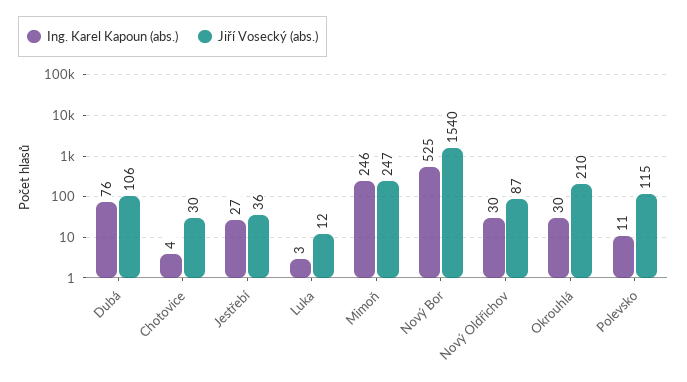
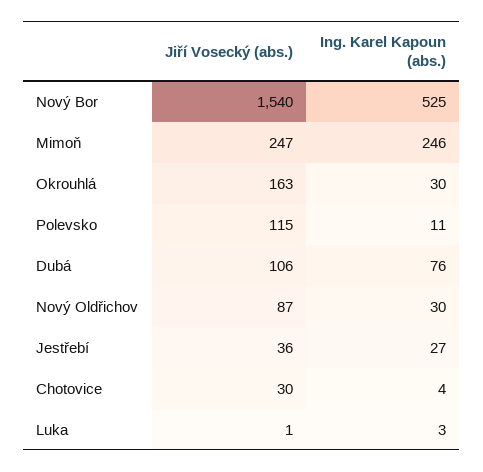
Jiří Vosecký (abs.), Luka: 12 -> 1
Jiří Vosecký (abs.), Okrouhlá: 210 -> 163

